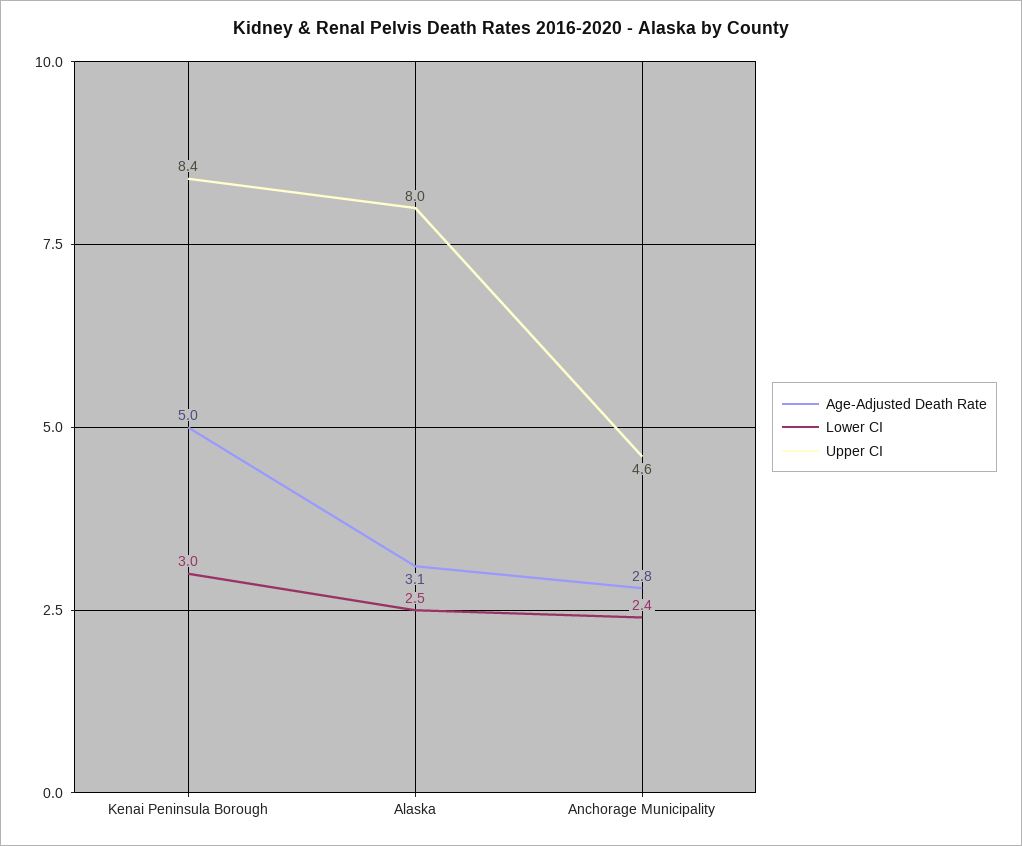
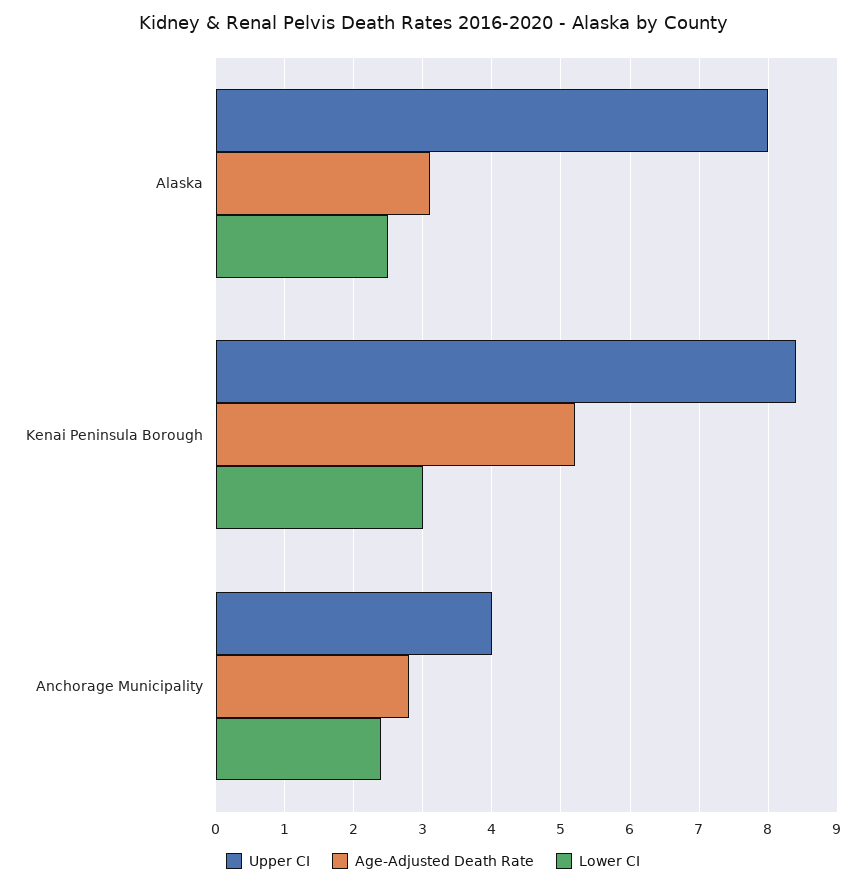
Age-Adjusted Death Rate, Kenai Peninsula Borough: 5 -> 5.2
Upper CI, Anchorage Municipality: 4.6 -> 4

